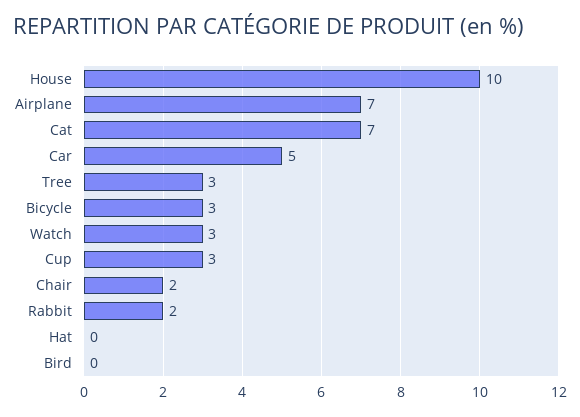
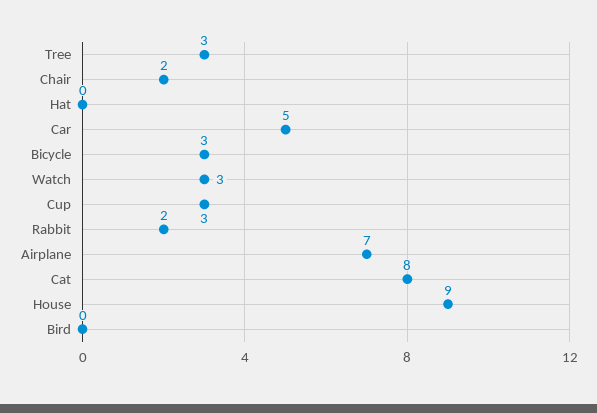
House: 10 -> 9
Cat: 7 -> 8

